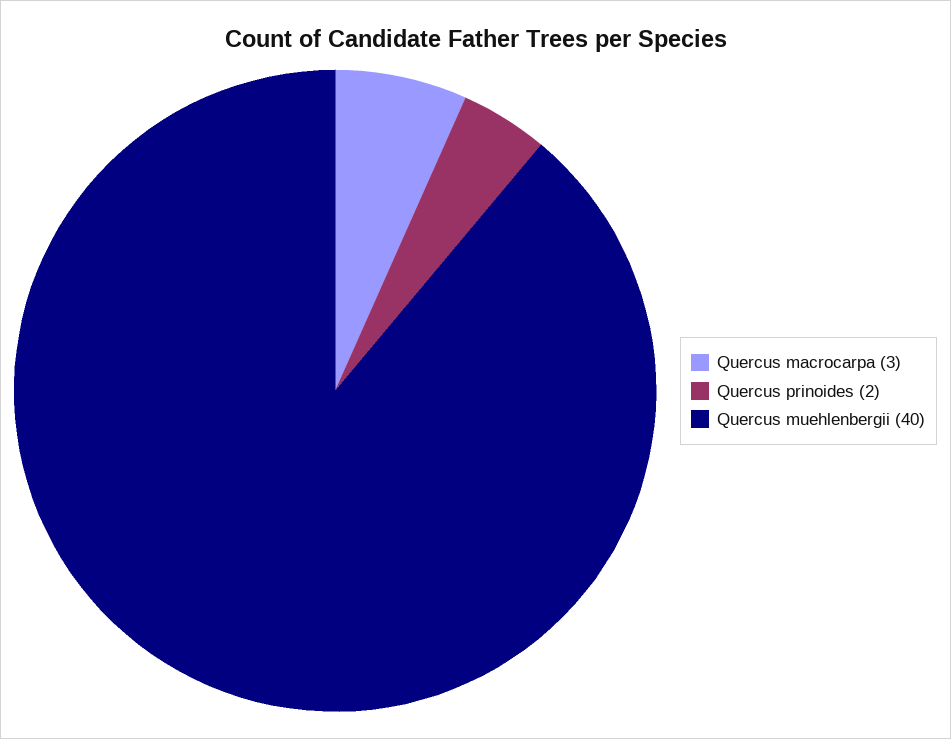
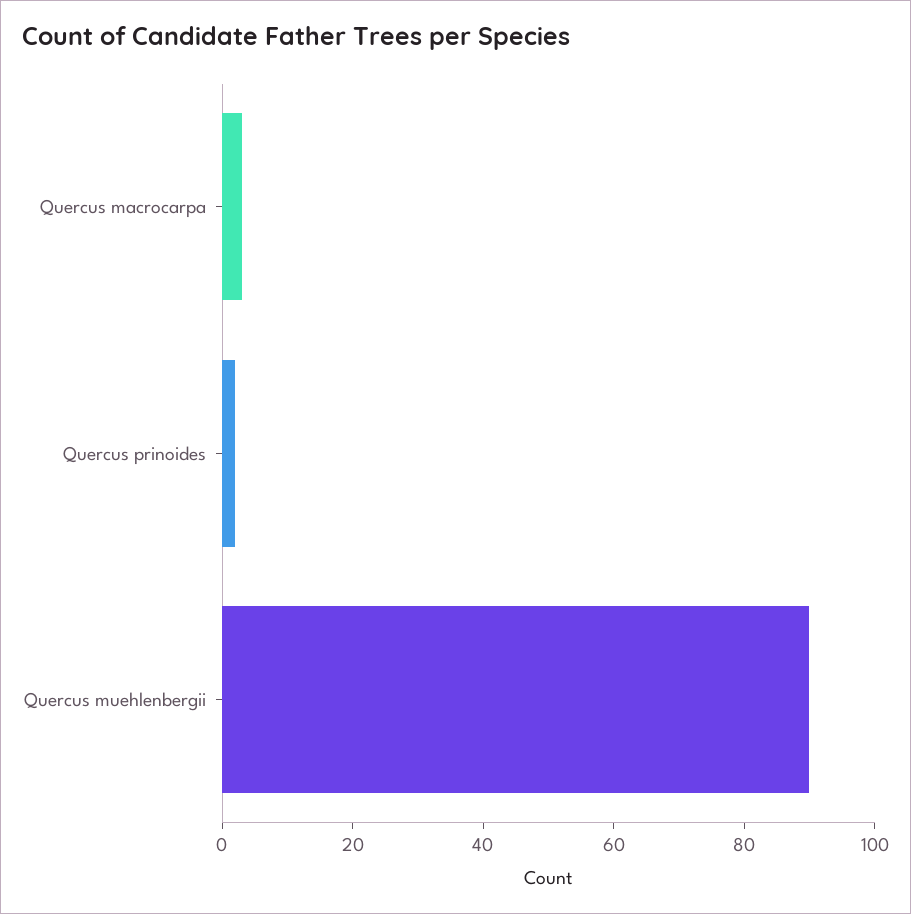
Quercus muehlenbergii: 40 -> 90

